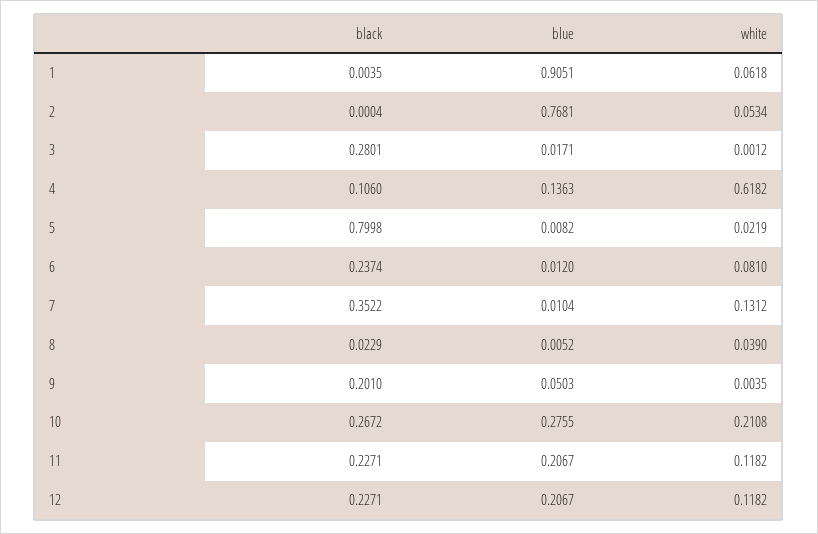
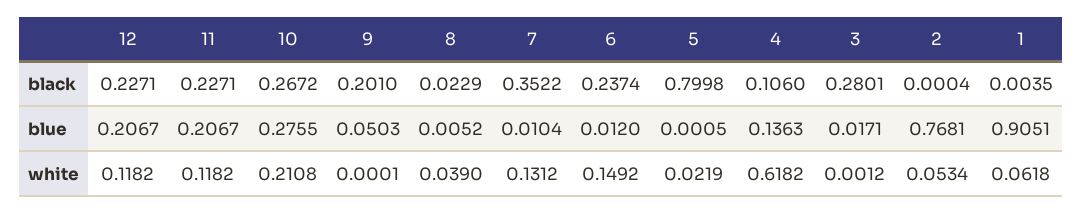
blue, 5: 0.0082 -> 0.0005
white, 6: 0.081 -> 0.1492
white, 9: 0.0035 -> 0.0001

